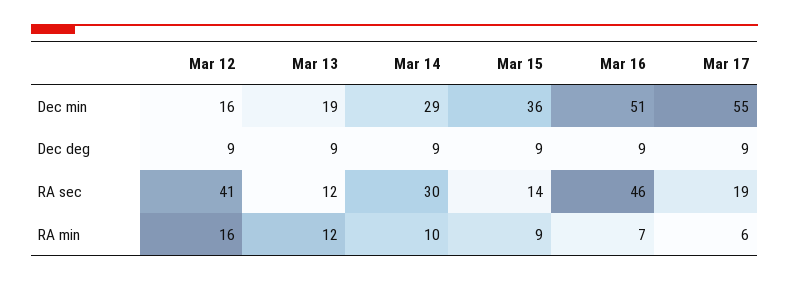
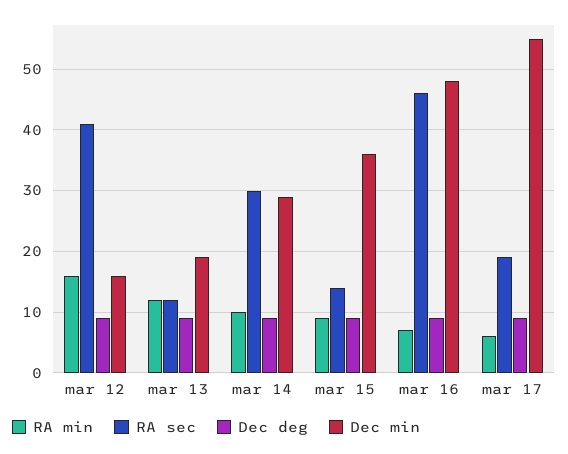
Dec min, Mar 16: 51 -> 48

